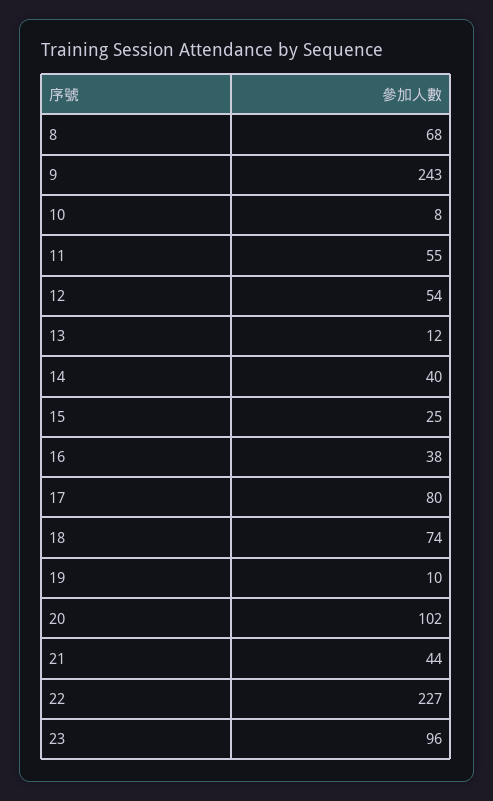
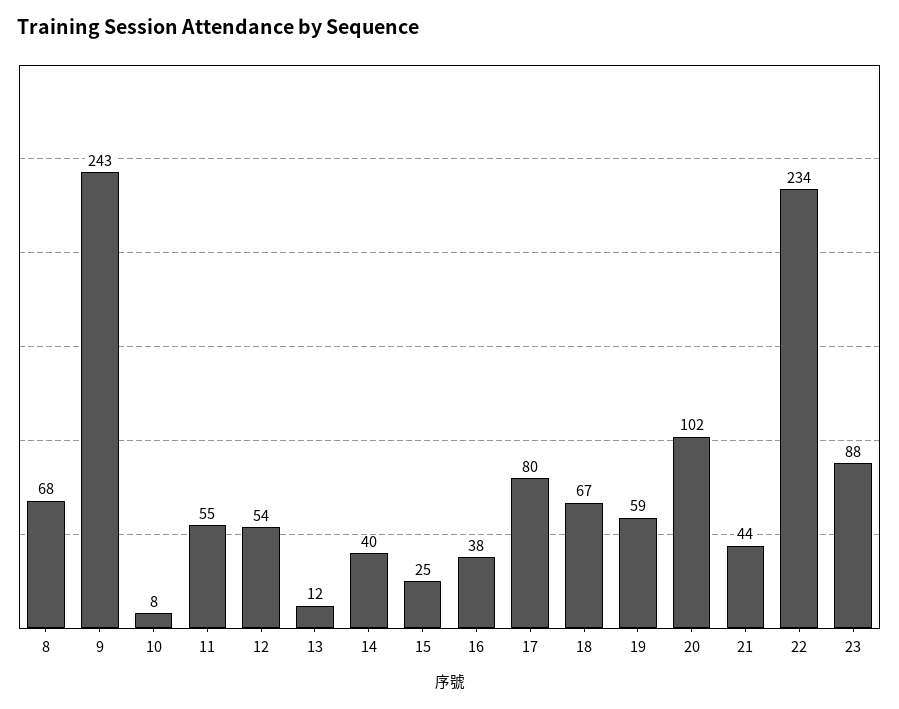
18: 74 -> 67
19: 10 -> 59
22: 227 -> 234
23: 96 -> 88

